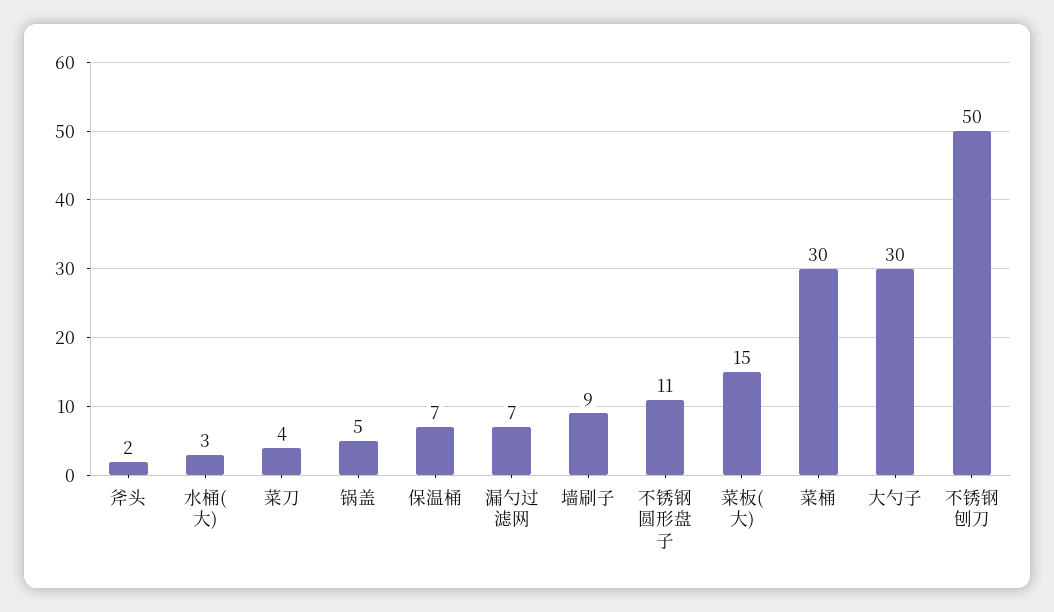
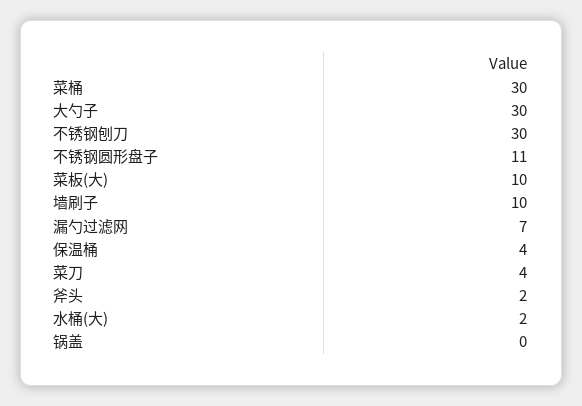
水桶(大): 3 -> 2
锅盖: 5 -> 0
保温桶: 7 -> 4
墙刷子: 9 -> 10
菜板(大): 15 -> 10
不锈钢刨刀: 50 -> 30

